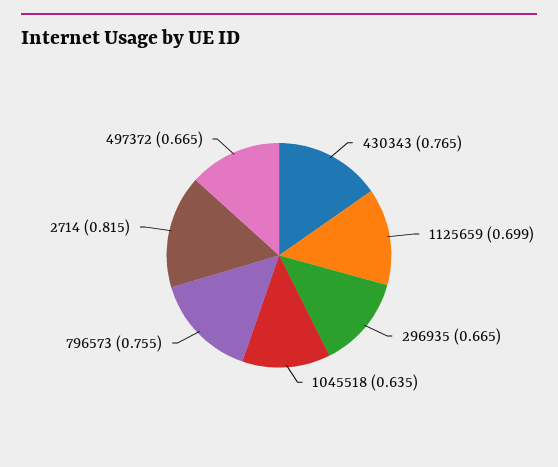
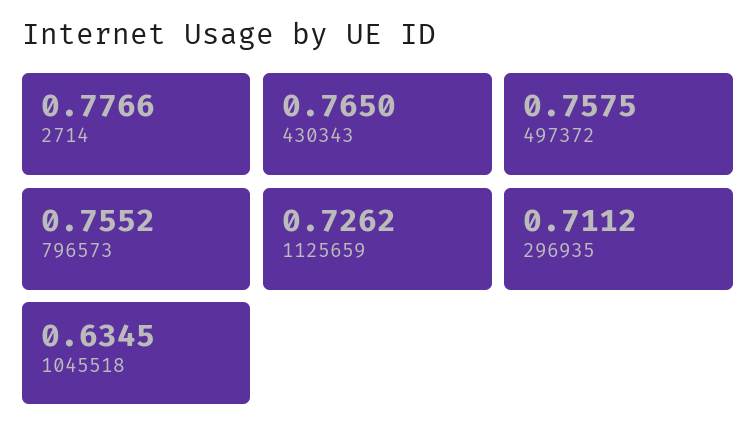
1125659: 0.699 -> 0.7262
296935: 0.665 -> 0.7112
2714: 0.815 -> 0.7766
497372: 0.665 -> 0.7575

